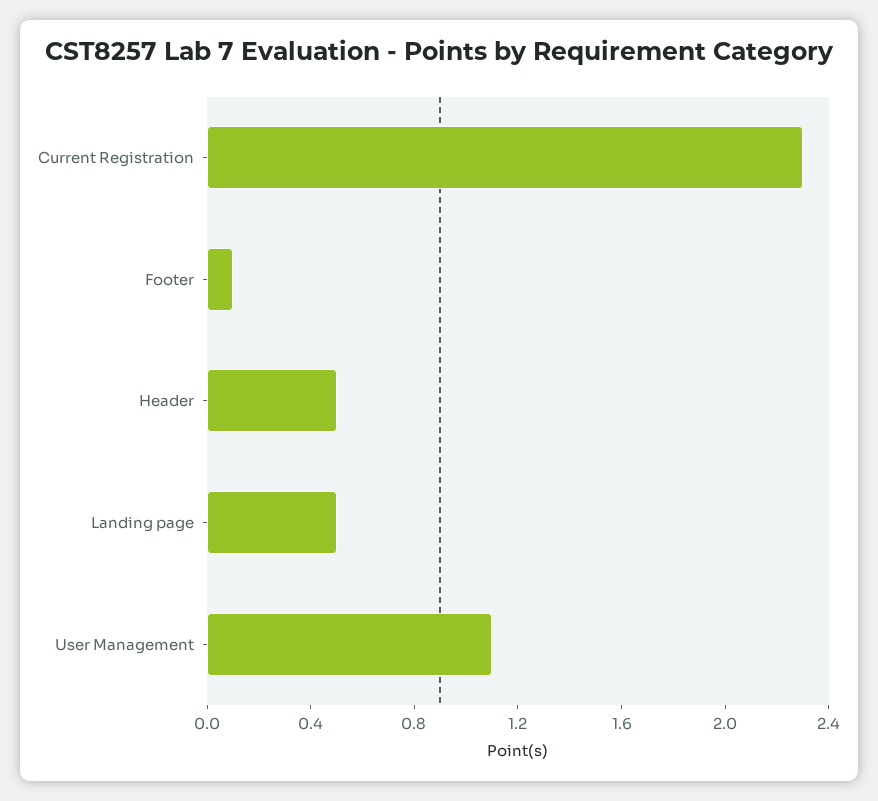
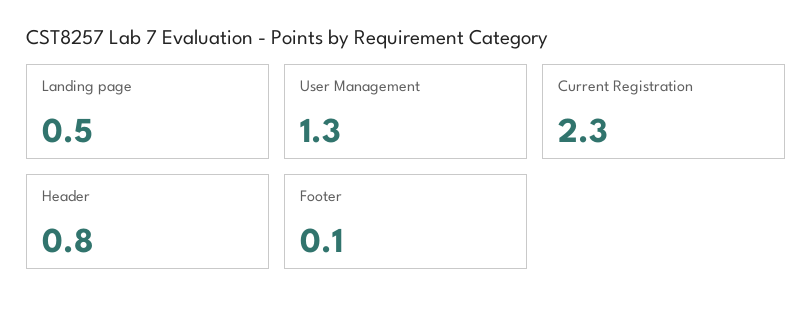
Header: 0.5 -> 0.8
User Management: 1.1 -> 1.3

